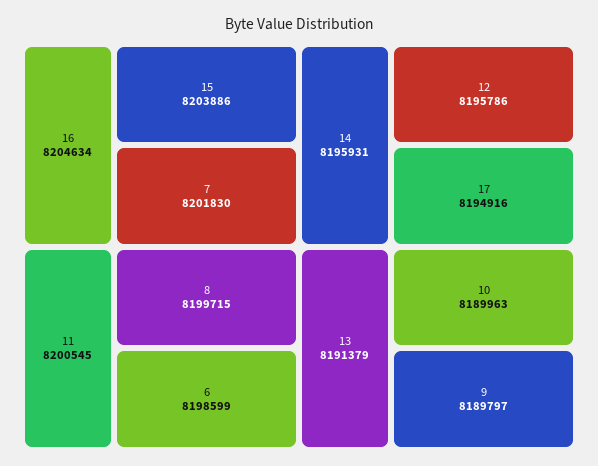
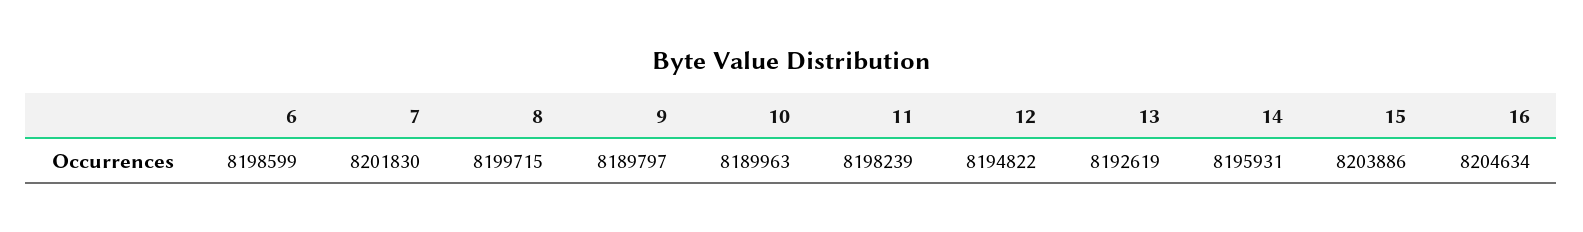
11: 8200545 -> 8198239
12: 8195786 -> 8194822
17: 8194916 -> none
13: 8191379 -> 8192619

